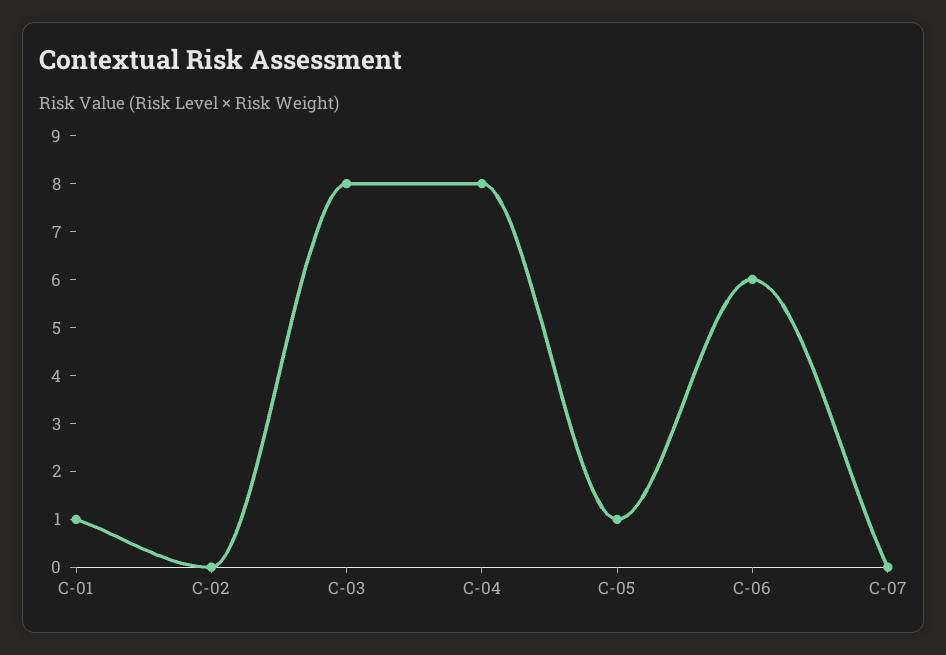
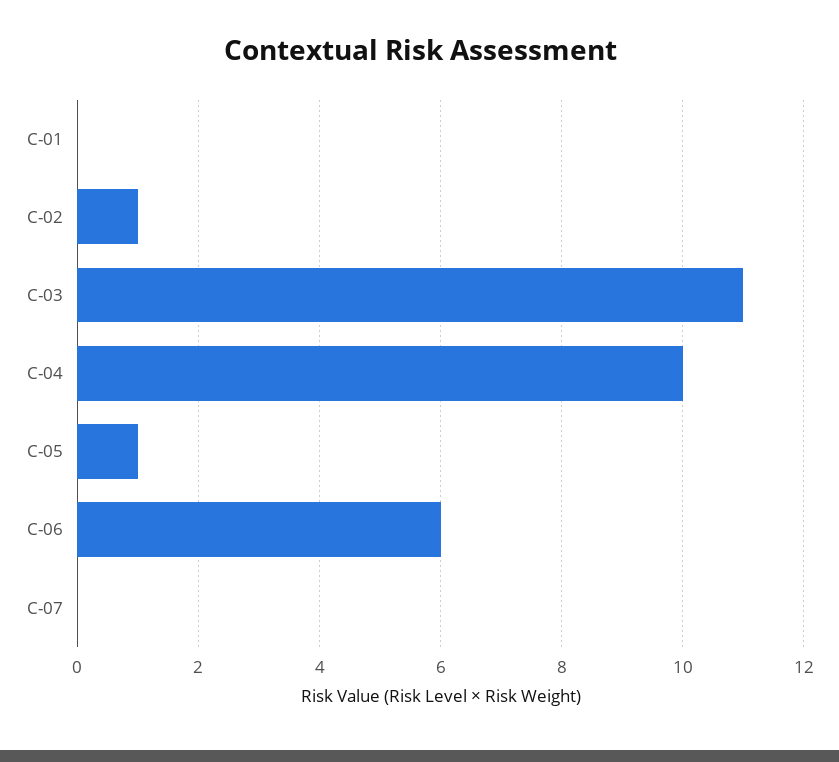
C-01: 1 -> 0
C-02: 0 -> 1
C-03: 8 -> 11
C-04: 8 -> 10

